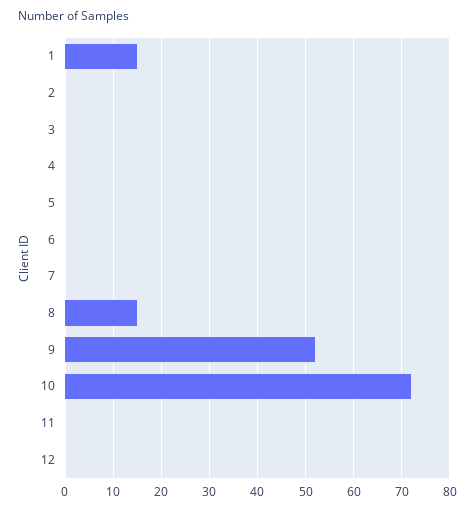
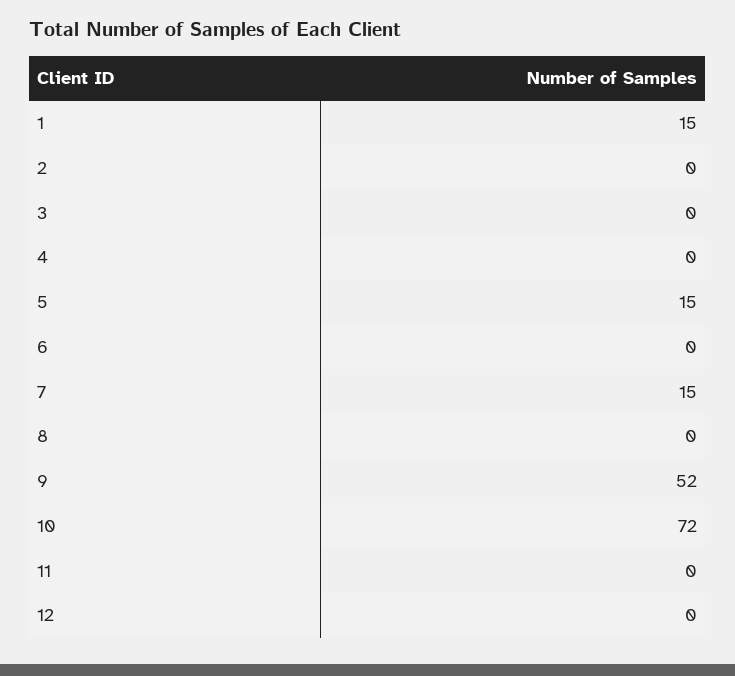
5: 0 -> 15
7: 0 -> 15
8: 15 -> 0

